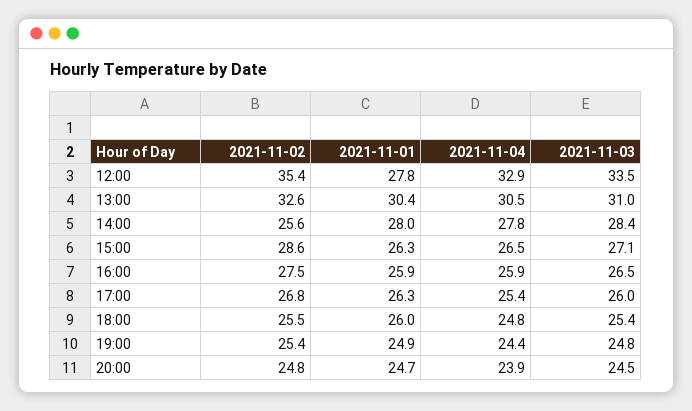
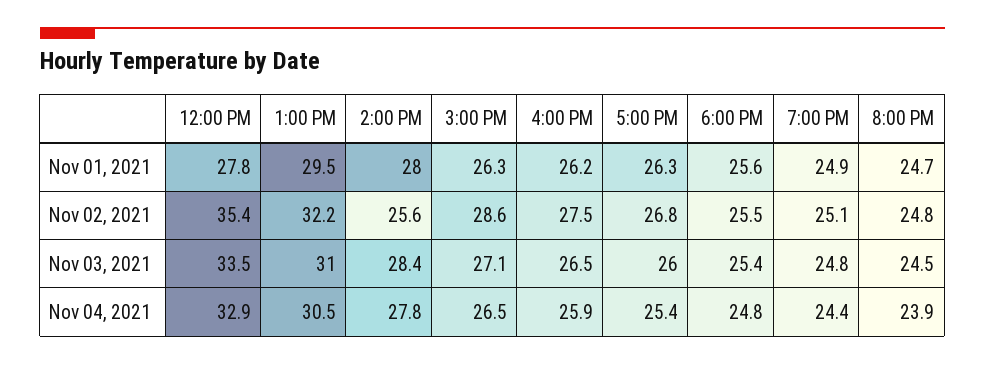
2021-11-02, 13:00: 32.6 -> 32.2
2021-11-01, 13:00: 30.4 -> 29.5
2021-11-01, 16:00: 25.9 -> 26.2
2021-11-01, 18:00: 26 -> 25.6
2021-11-02, 19:00: 25.4 -> 25.1

